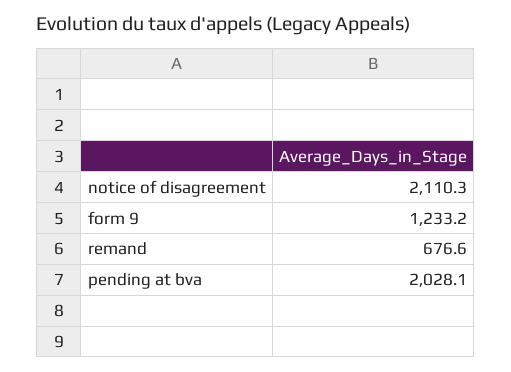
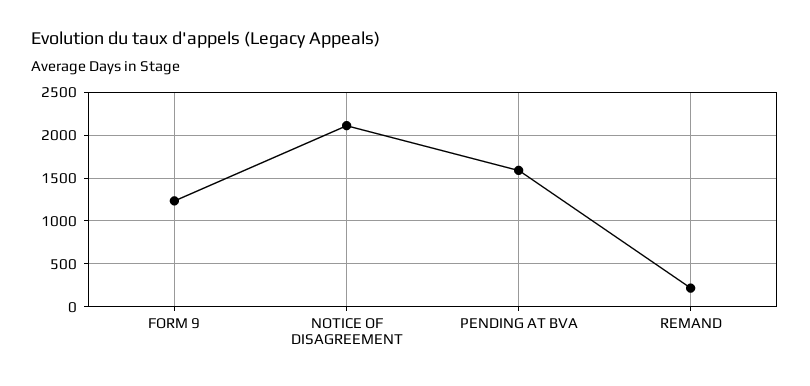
remand: 676.6 -> 200
pending at bva: 2028.1 -> 1600

